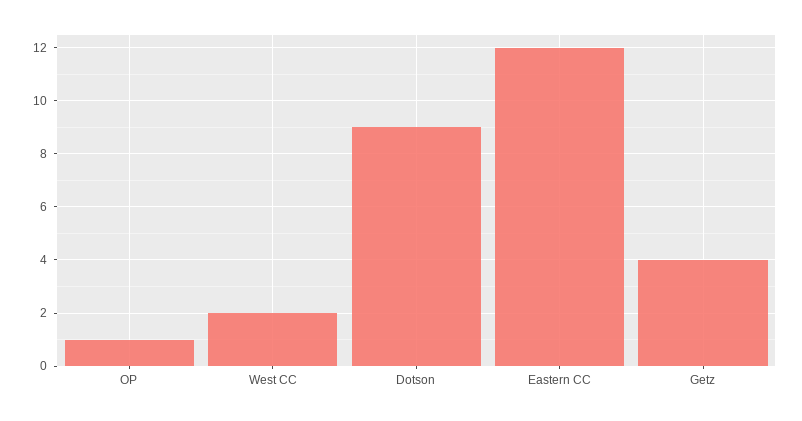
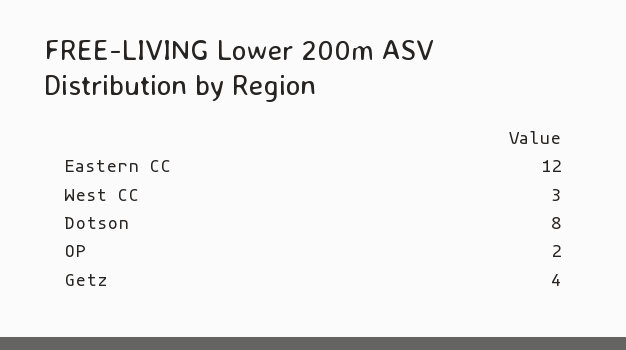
OP: 1 -> 2
West CC: 2 -> 3
Dotson: 9 -> 8

